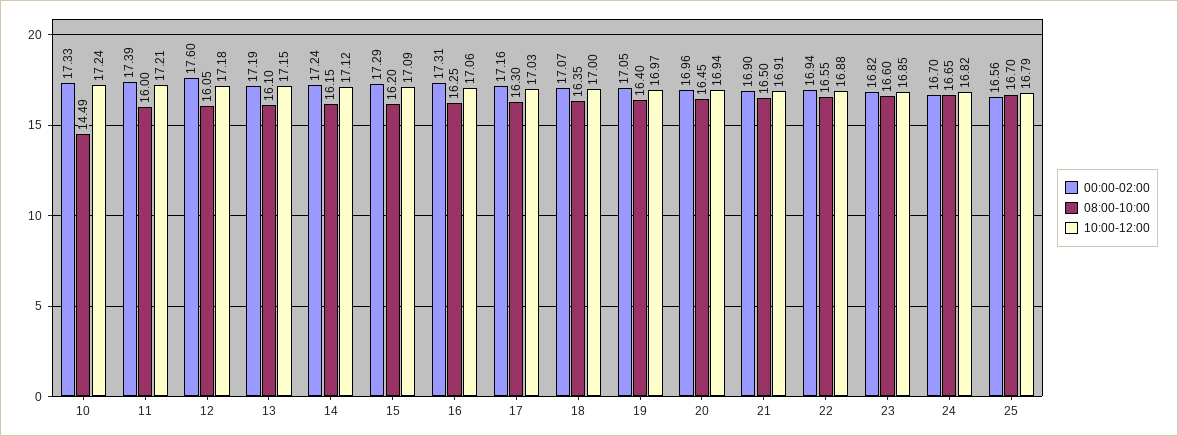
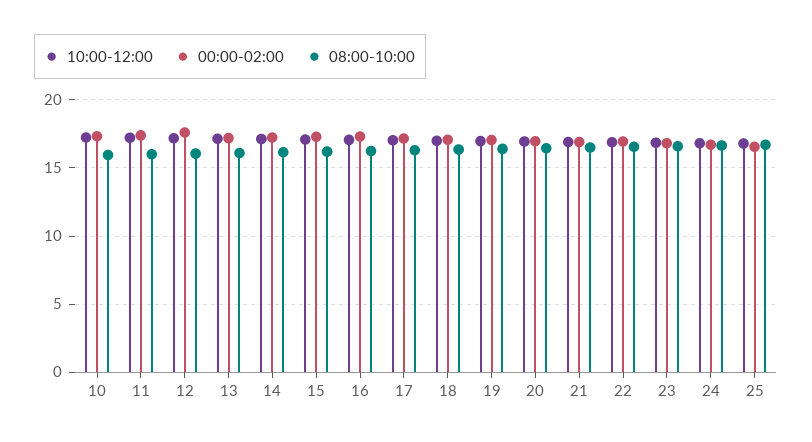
08:00-10:00, 10: 14.49 -> 16

